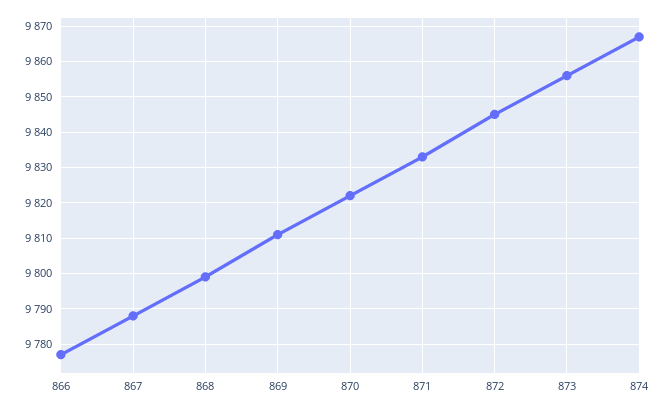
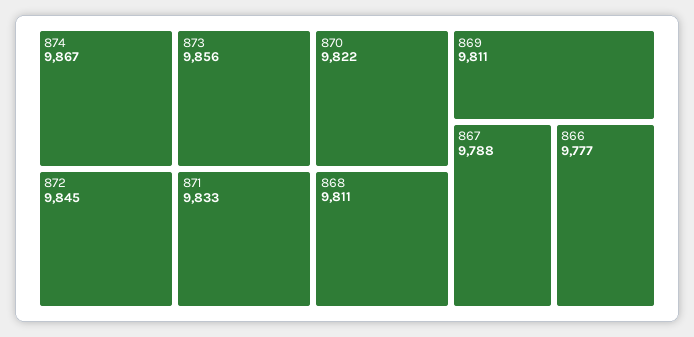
868: 9800 -> 9811

